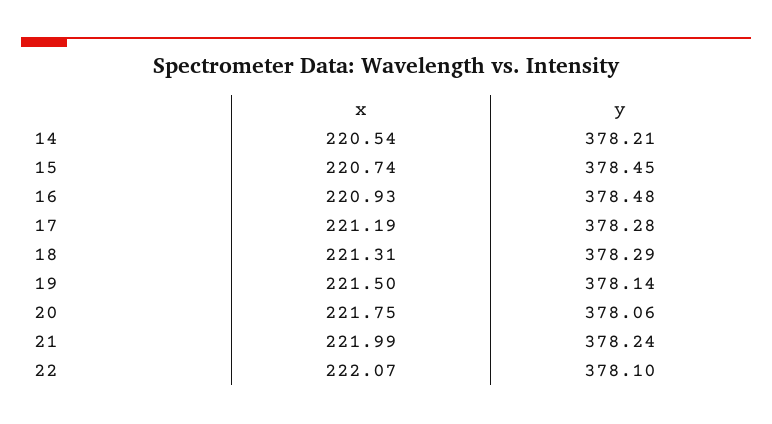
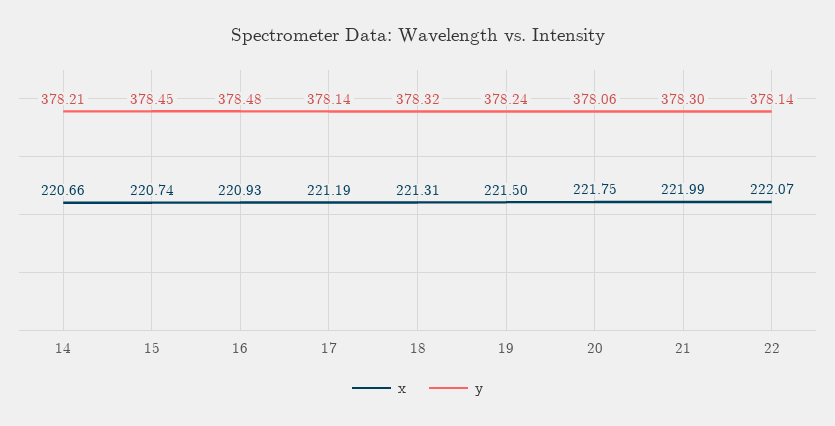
x, 14: 220.54 -> 220.66
y, 17: 378.28 -> 378.14
y, 18: 378.29 -> 378.32
y, 19: 378.14 -> 378.24
y, 21: 378.24 -> 378.3
y, 22: 378.1 -> 378.14

